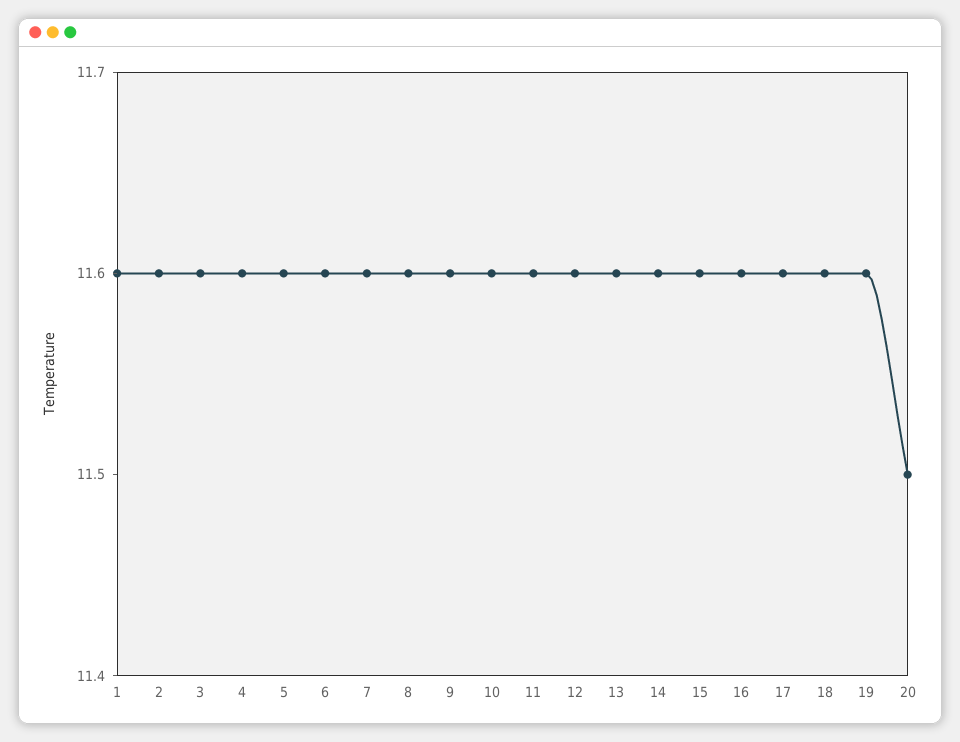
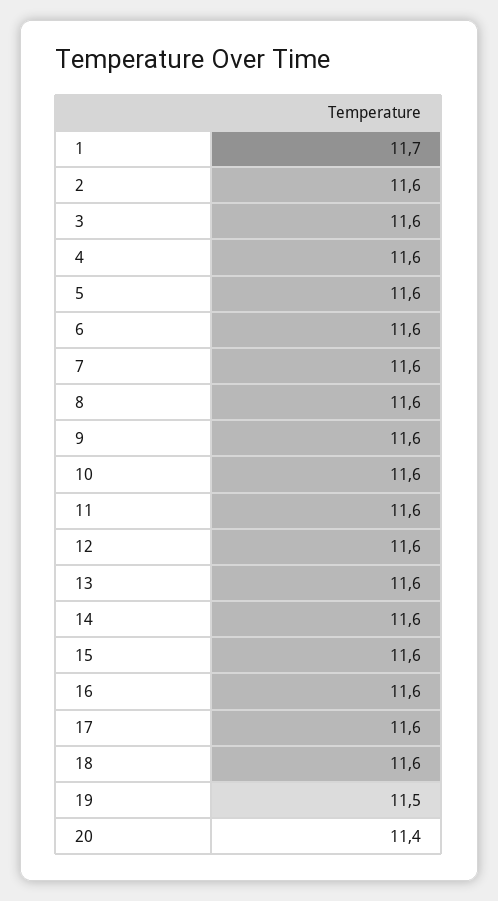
1: 11.6 -> 11.7
19: 11.6 -> 11.5
20: 11.5 -> 11.4

